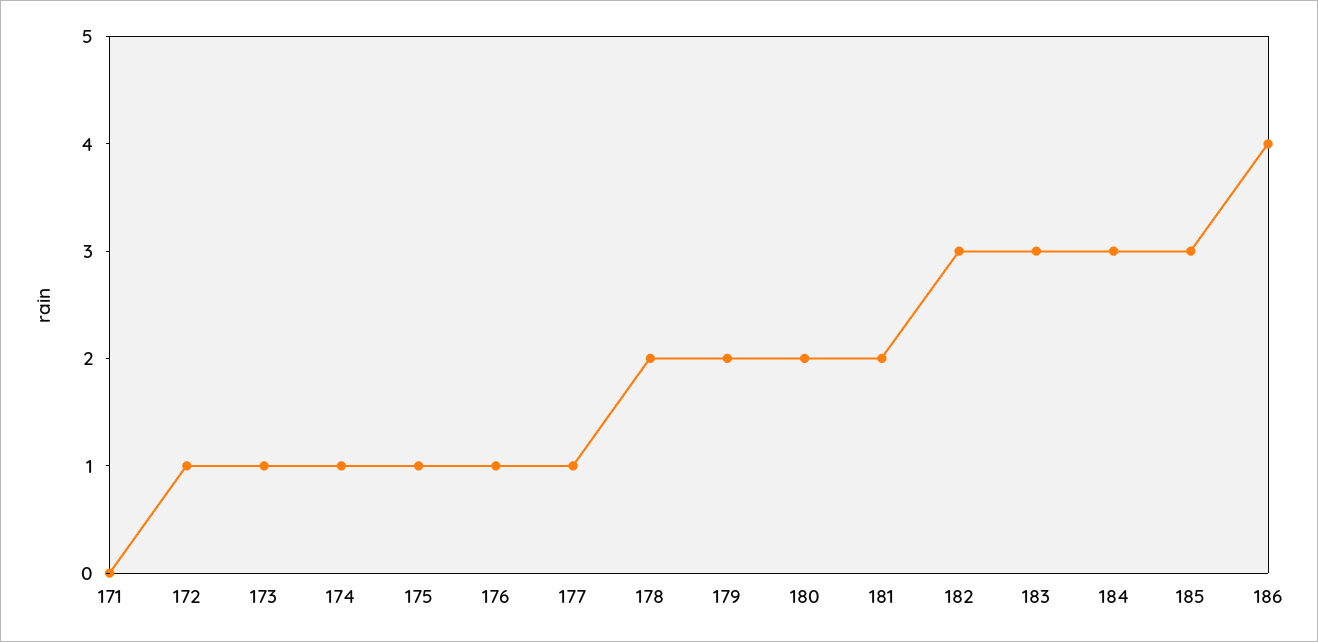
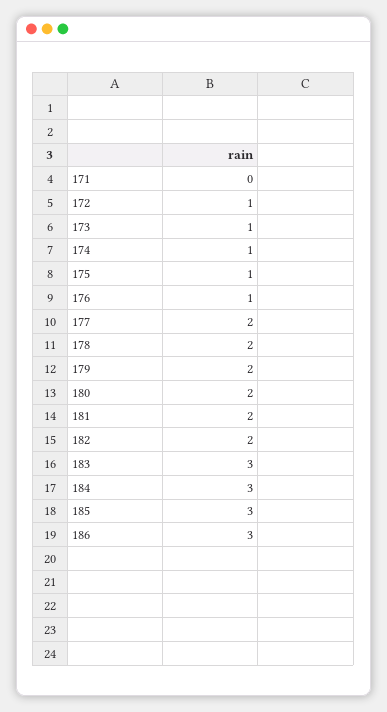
177: 1 -> 2
182: 3 -> 2
186: 4 -> 3

